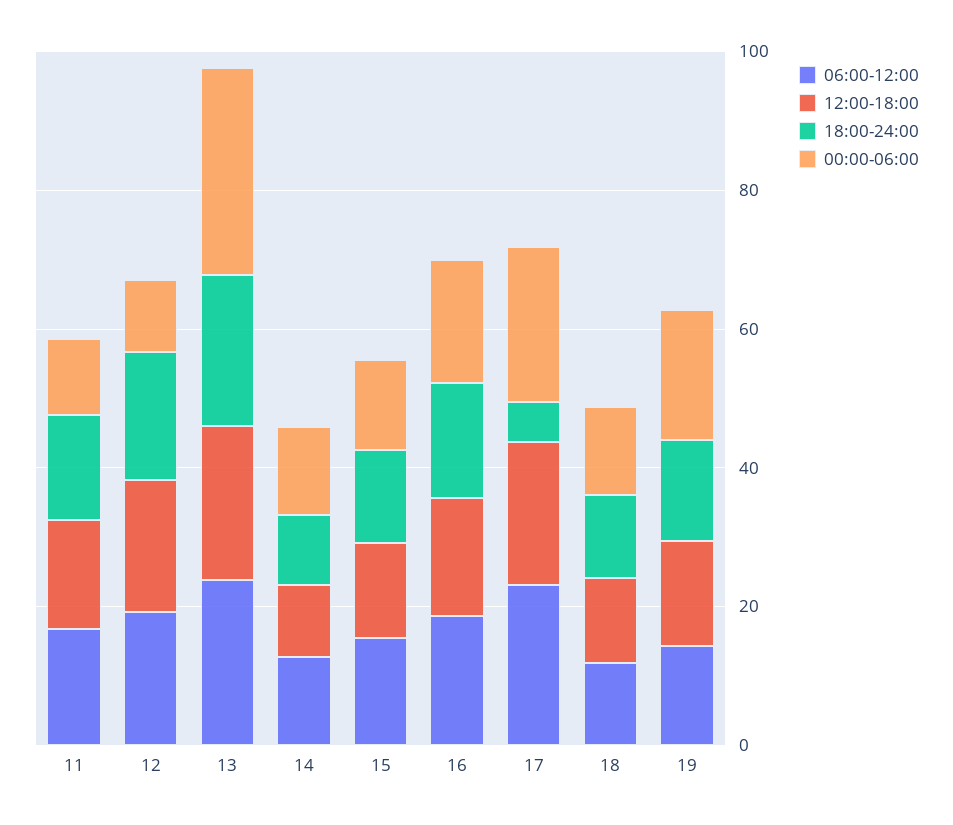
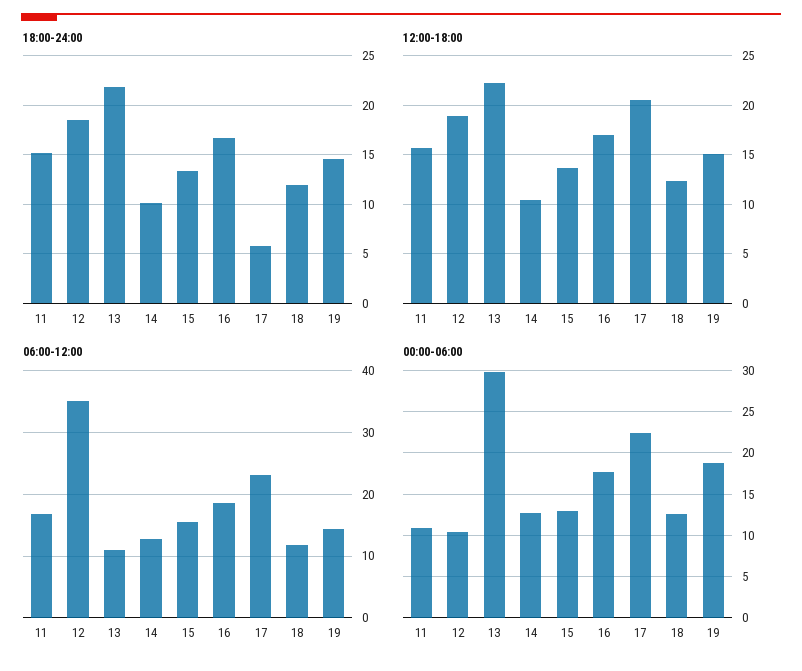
06:00-12:00, 12: 20 -> 35
06:00-12:00, 13: 25 -> 11

